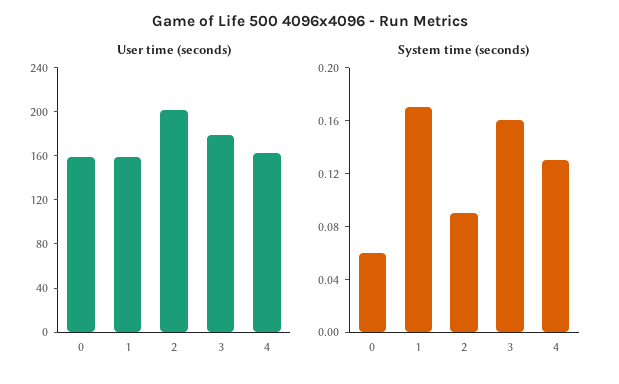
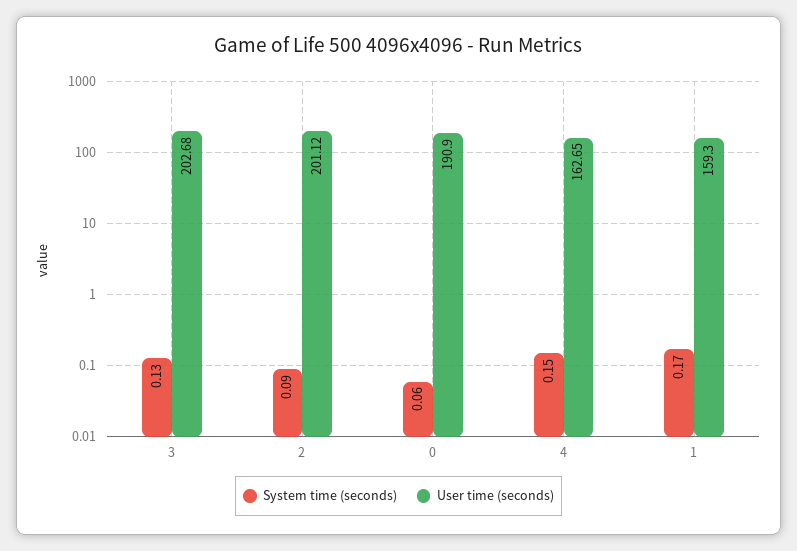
User time (seconds), 0: 160 -> 190.9
User time (seconds), 3: 180 -> 202.68
System time (seconds), 3: 0.16 -> 0.13
System time (seconds), 4: 0.13 -> 0.15

